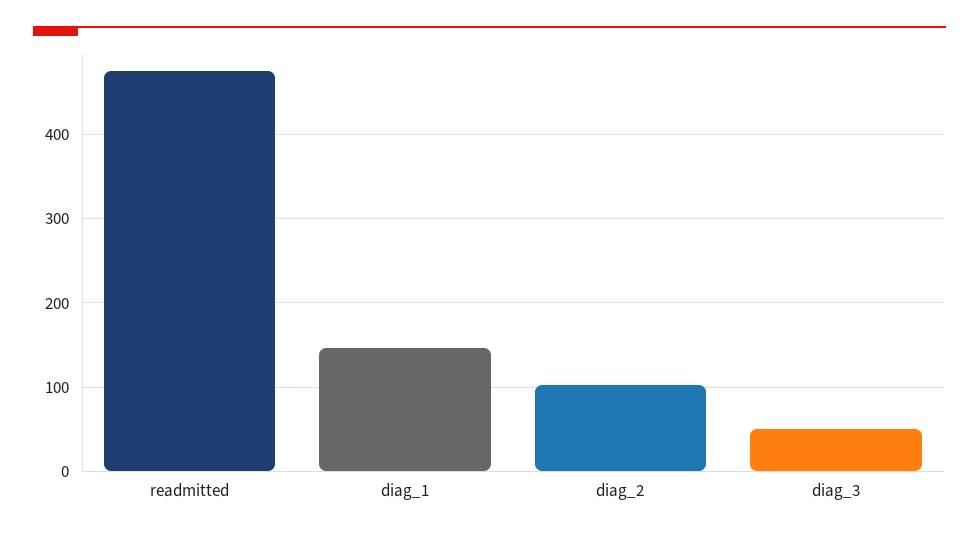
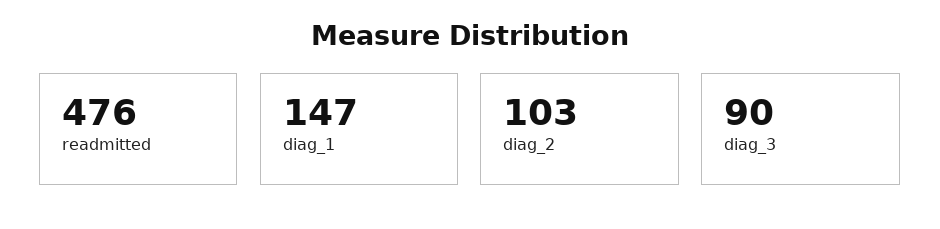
diag_3: 50 -> 90

